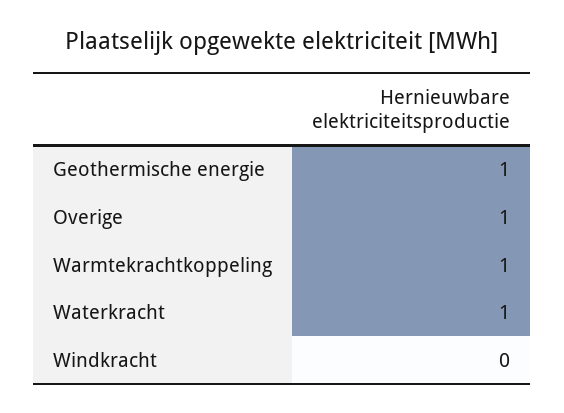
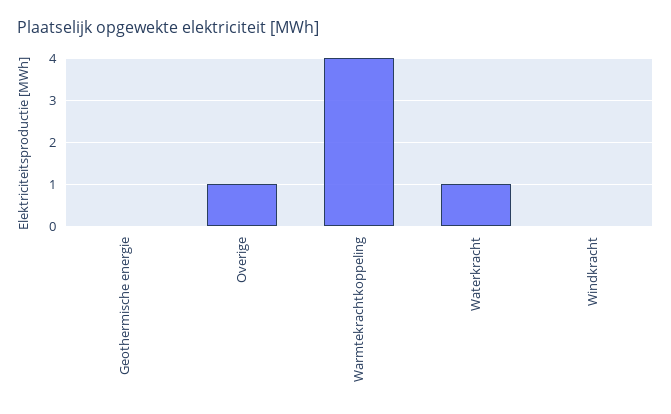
Geothermische energie: 1 -> 0
Warmtekrachtkoppeling: 1 -> 4

